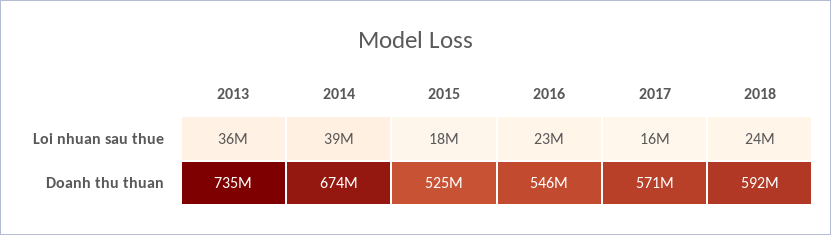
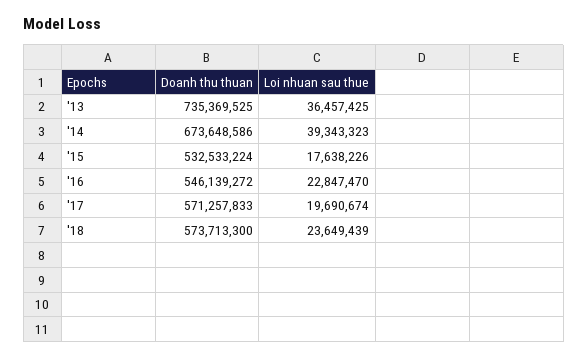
2017, Loi nhuan sau thue: 16000000 -> 19690674
2015, Doanh thu thuan: 525000000 -> 532533224
2018, Doanh thu thuan: 592000000 -> 573713300

